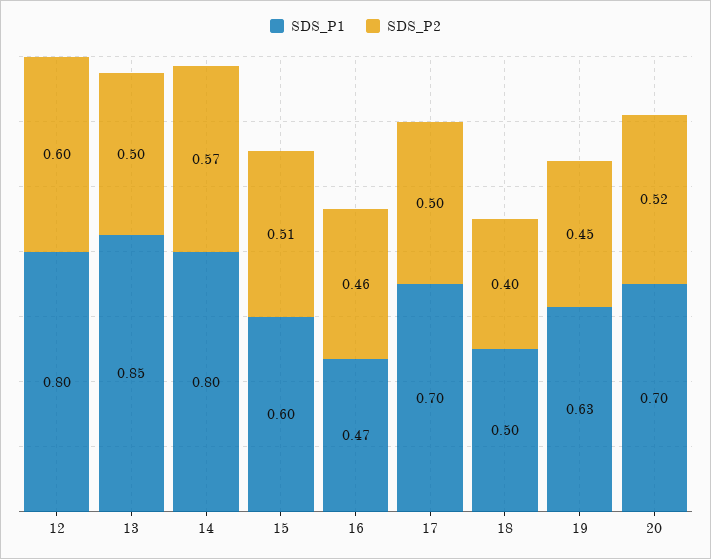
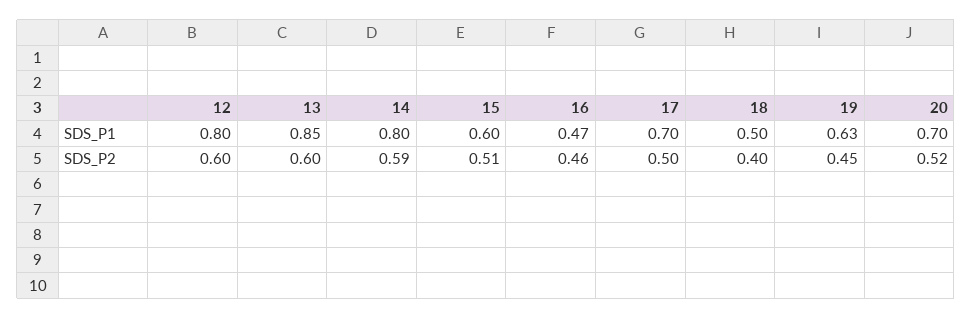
SDS_P2, 13: 0.5 -> 0.6
SDS_P2, 14: 0.57 -> 0.59

